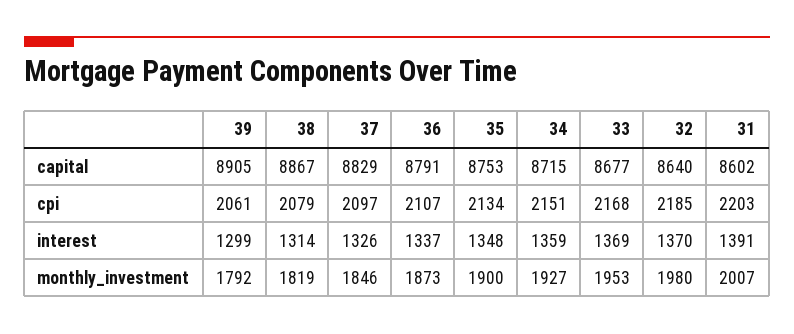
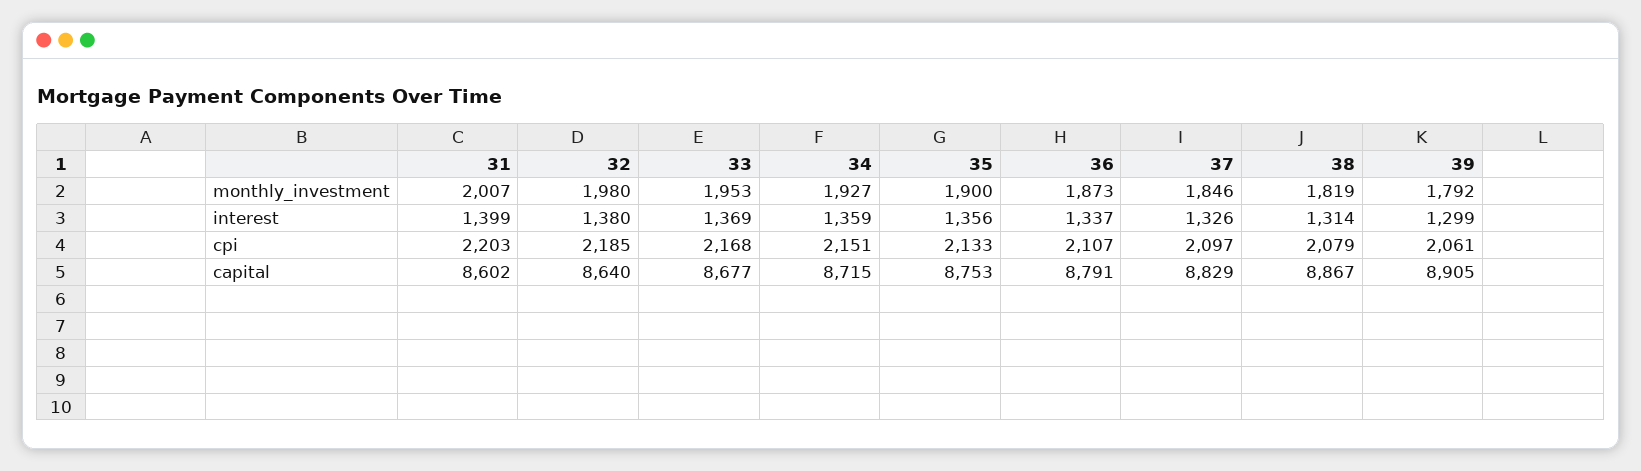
35, cpi: 2134 -> 2133
35, interest: 1348 -> 1356
32, interest: 1370 -> 1380
31, interest: 1391 -> 1399

